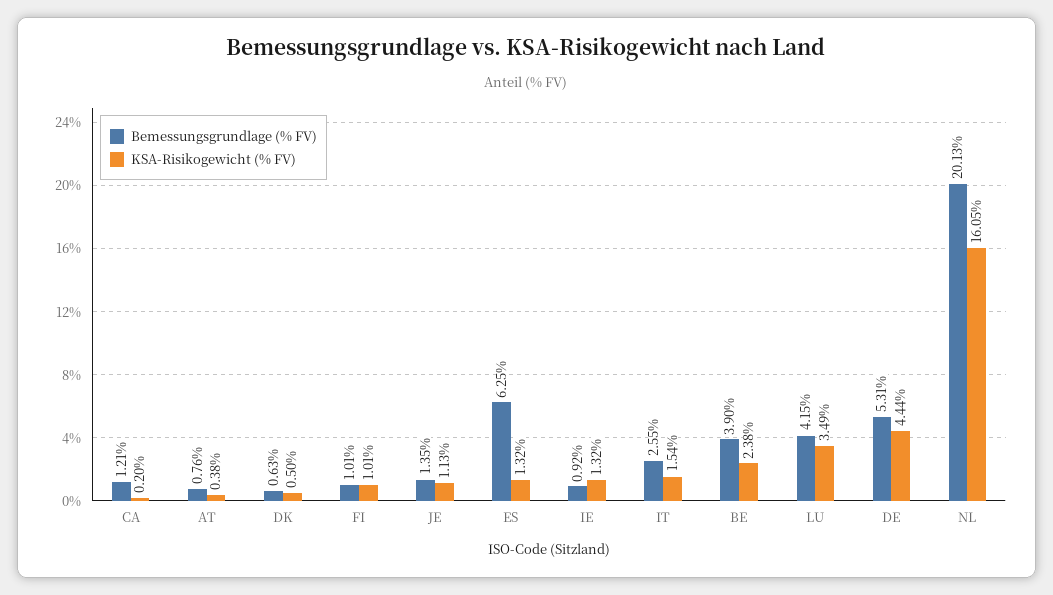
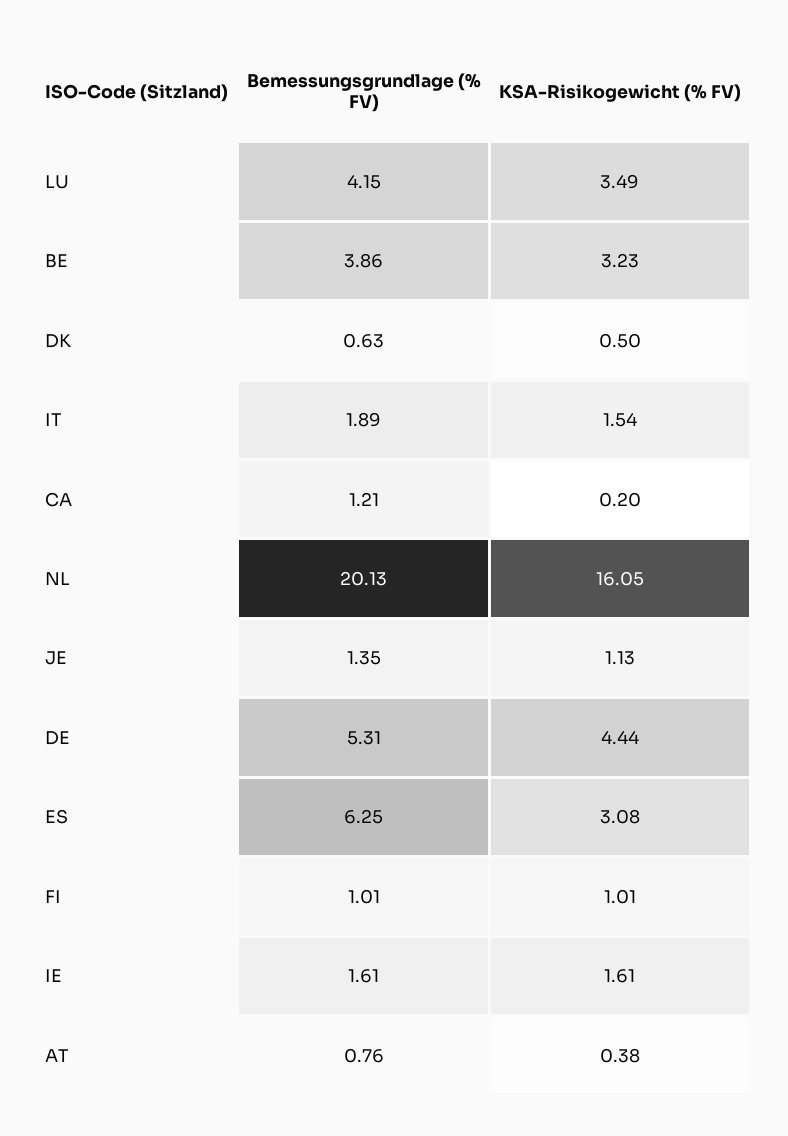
KSA-Risikogewicht (% FV), ES: 1.32 -> 3.08
Bemessungsgrundlage (% FV), IE: 0.92 -> 1.61
KSA-Risikogewicht (% FV), IE: 1.32 -> 1.61
Bemessungsgrundlage (% FV), IT: 2.55 -> 1.89
Bemessungsgrundlage (% FV), BE: 3.9 -> 3.86
KSA-Risikogewicht (% FV), BE: 2.38 -> 3.23

